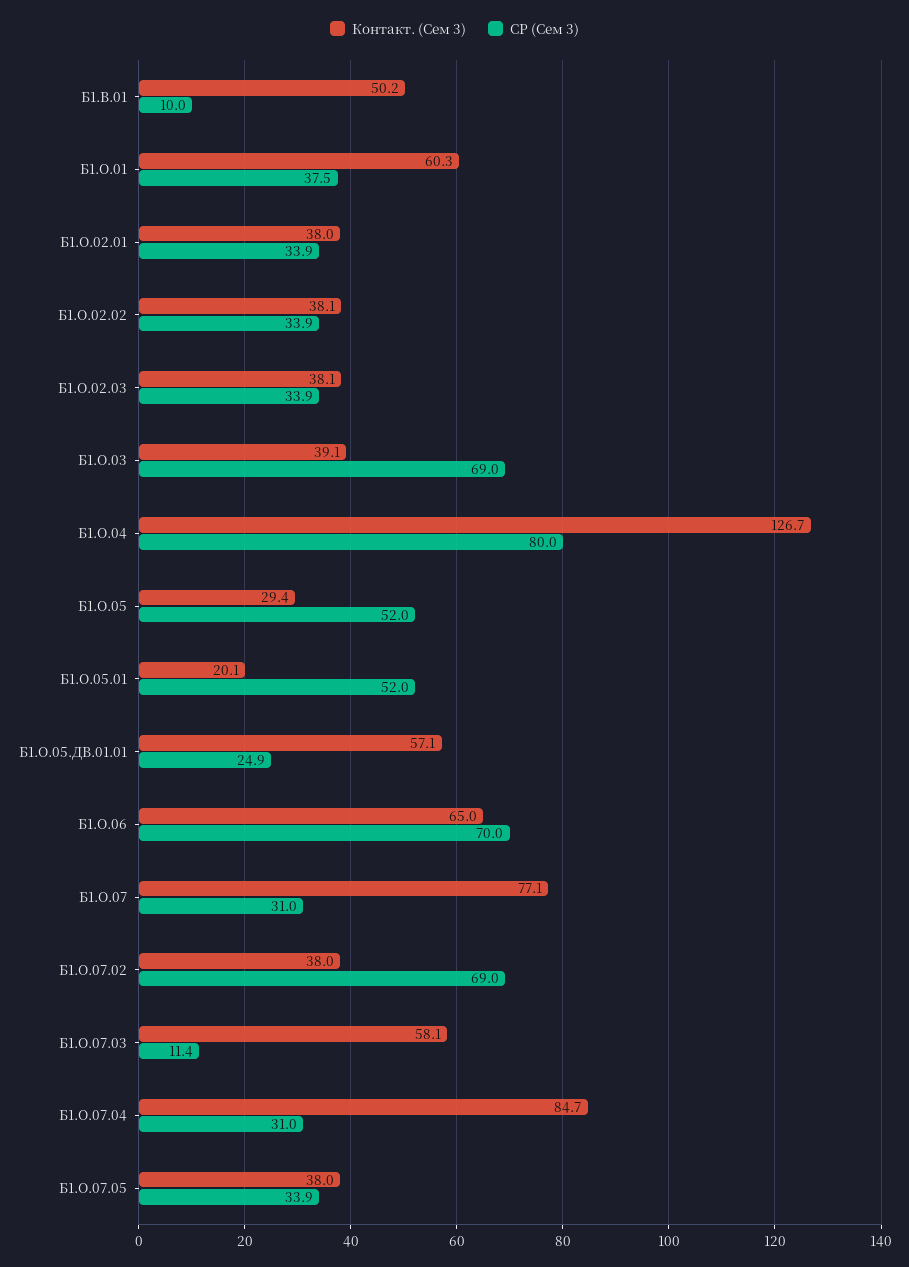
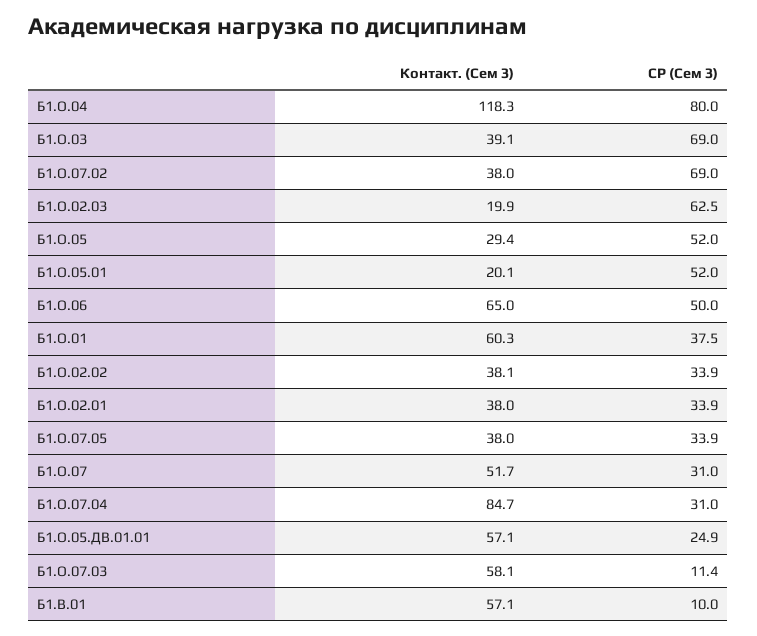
Контакт. (Сем 3), Б1.В.01: 50.2 -> 57.1
Контакт. (Сем 3), Б1.О.02.03: 38.1 -> 19.9
СР (Сем 3), Б1.О.02.03: 33.9 -> 62.5
Контакт. (Сем 3), Б1.О.04: 126.7 -> 118.3
СР (Сем 3), Б1.О.06: 70 -> 50
Контакт. (Сем 3), Б1.О.07: 77.1 -> 51.7

